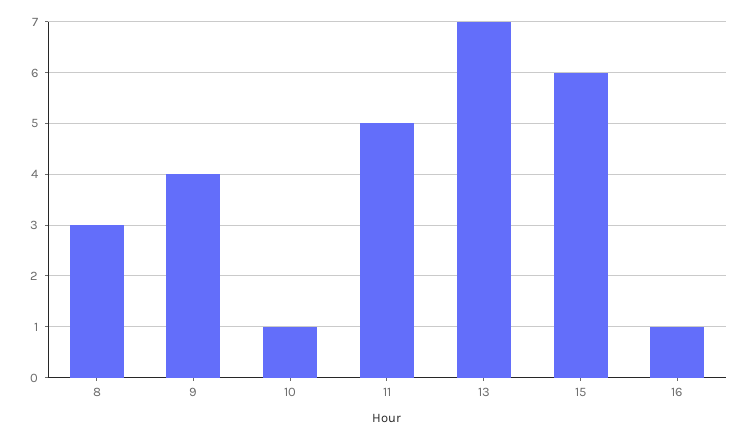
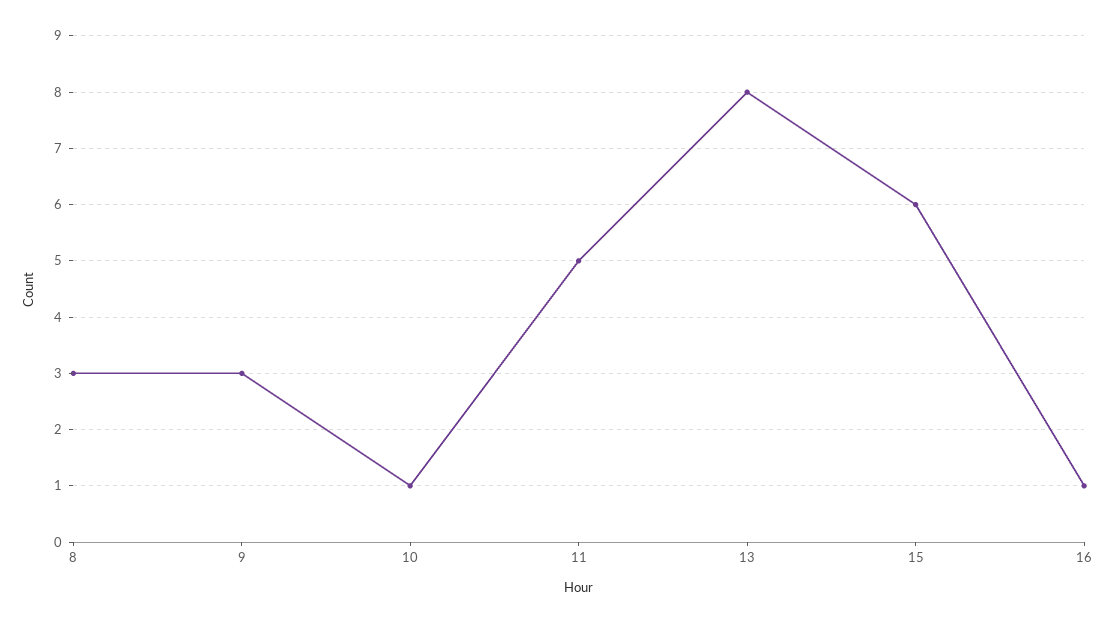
9: 4 -> 3
13: 7 -> 8

